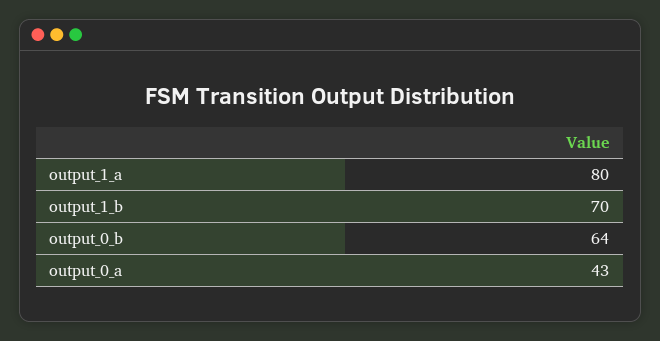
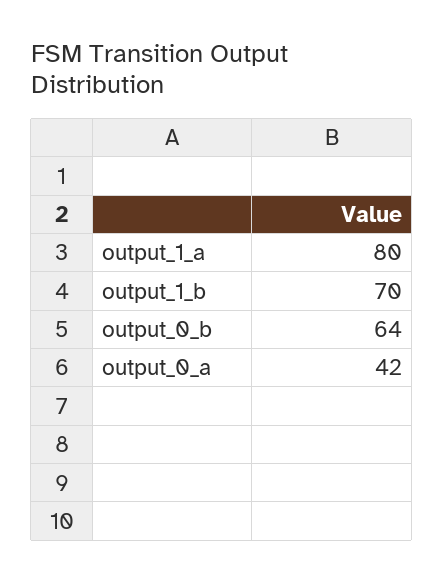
output_0_a: 43 -> 42

